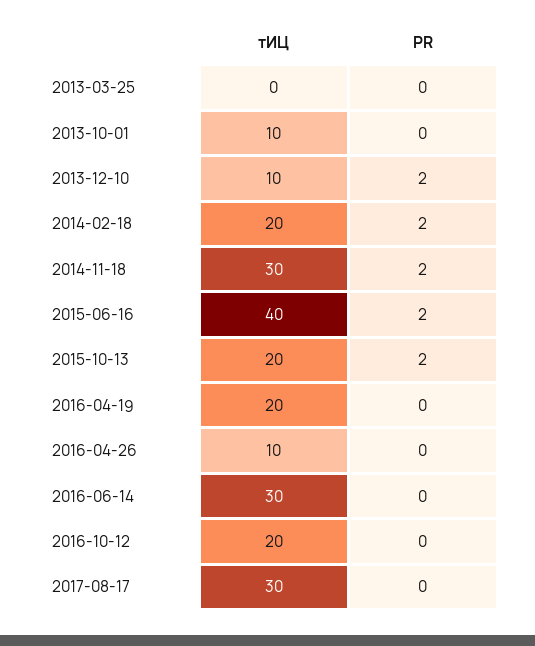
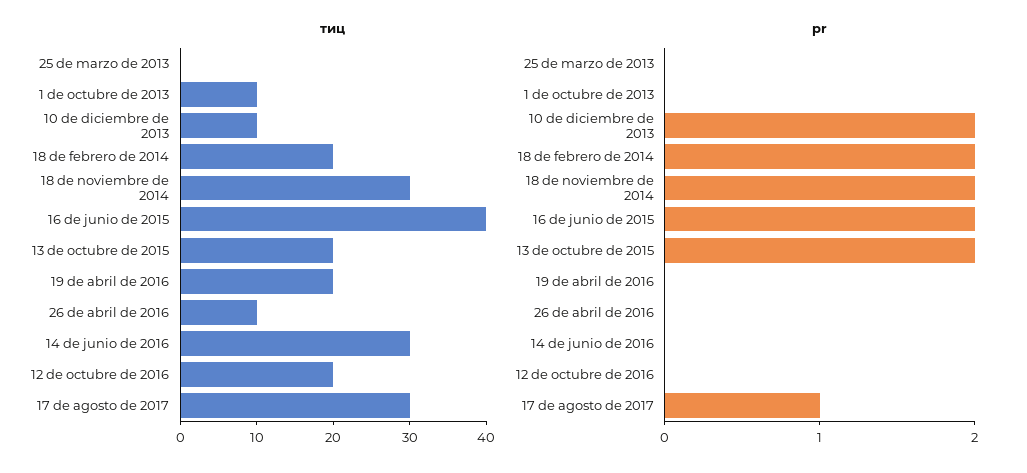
PR, 2017-08-17: 0 -> 1

